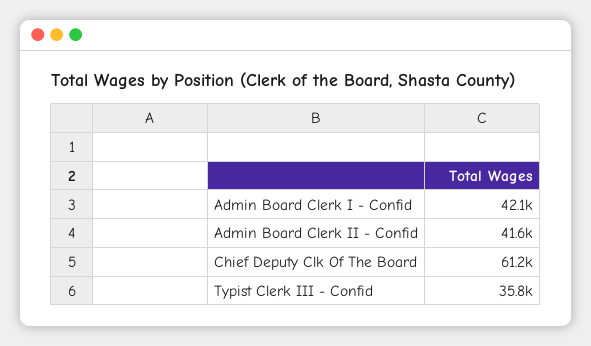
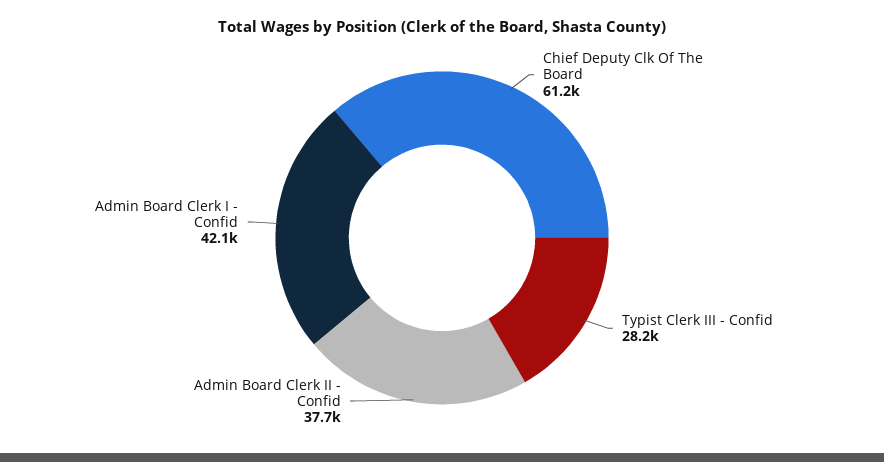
Admin Board Clerk II - Confid: 41600 -> 37700
Typist Clerk III - Confid: 35800 -> 28200

